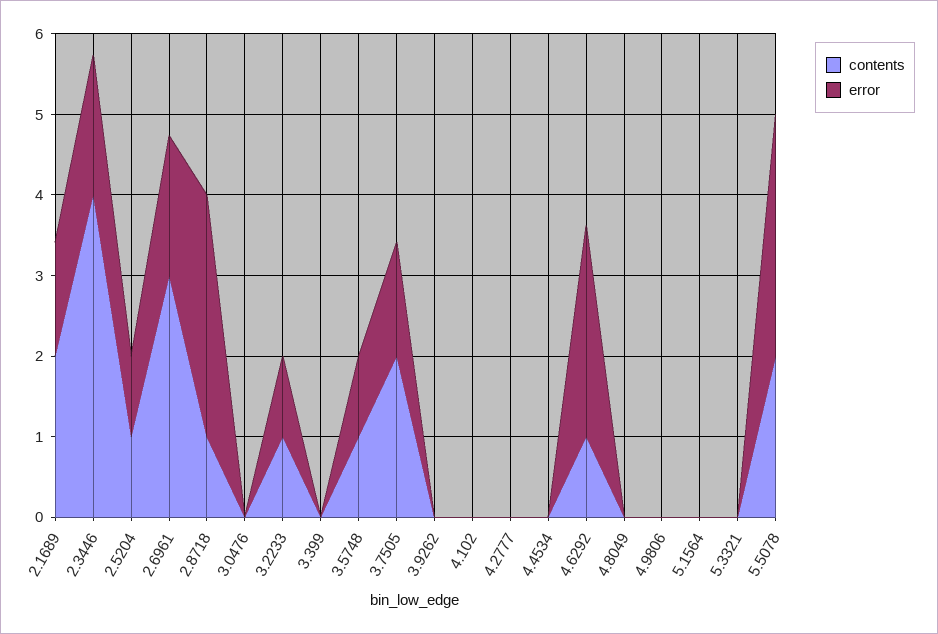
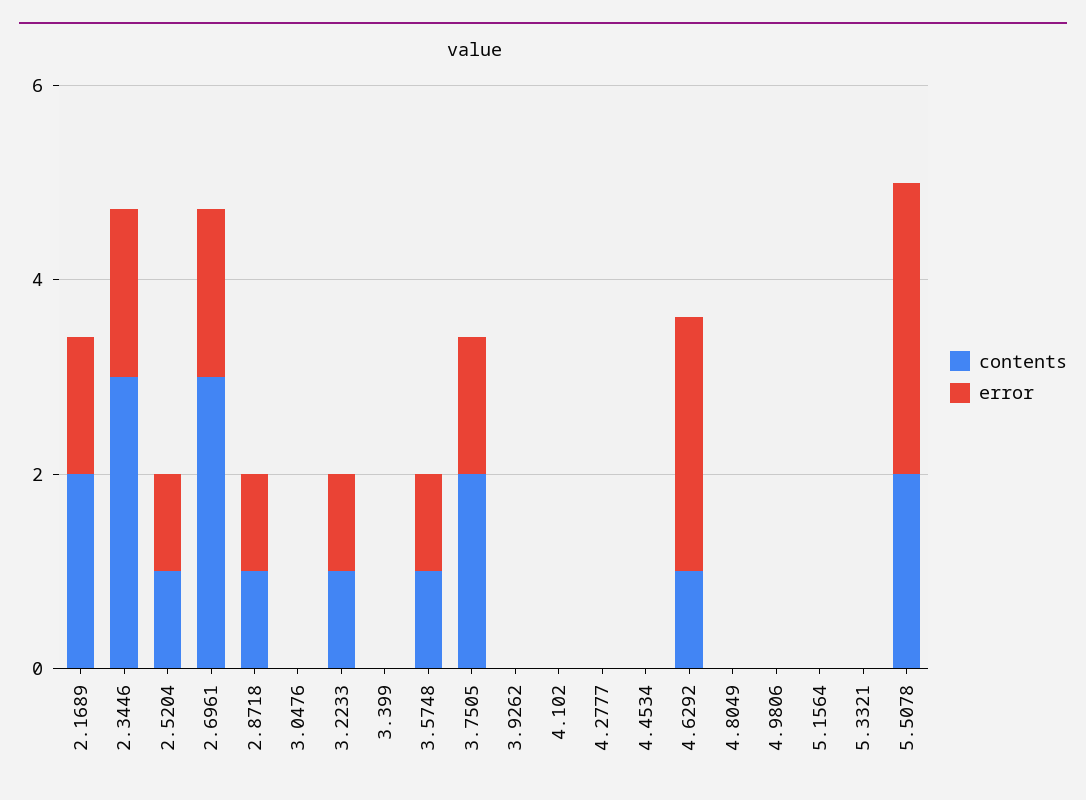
contents, 2.3446: 4 -> 3
error, 2.8718: 3 -> 1

